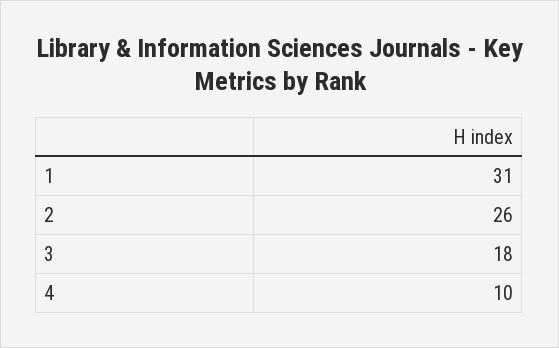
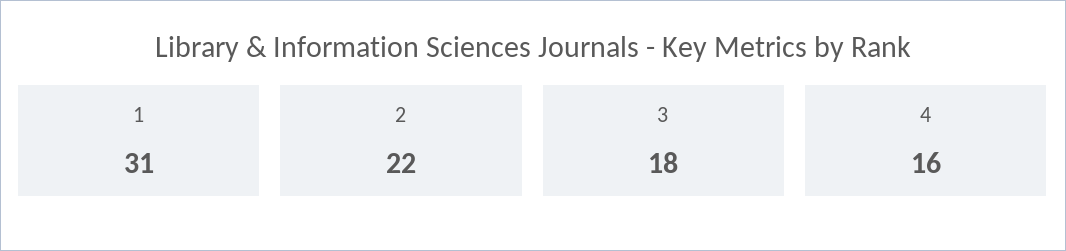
2: 26 -> 22
4: 10 -> 16

